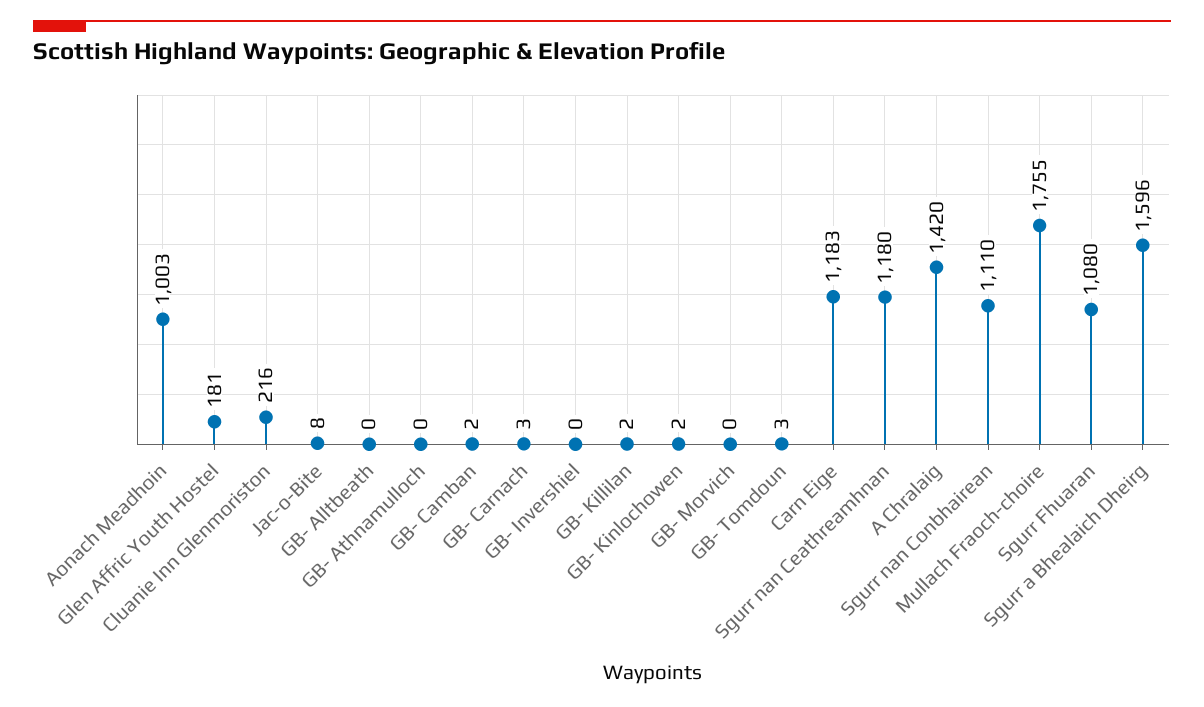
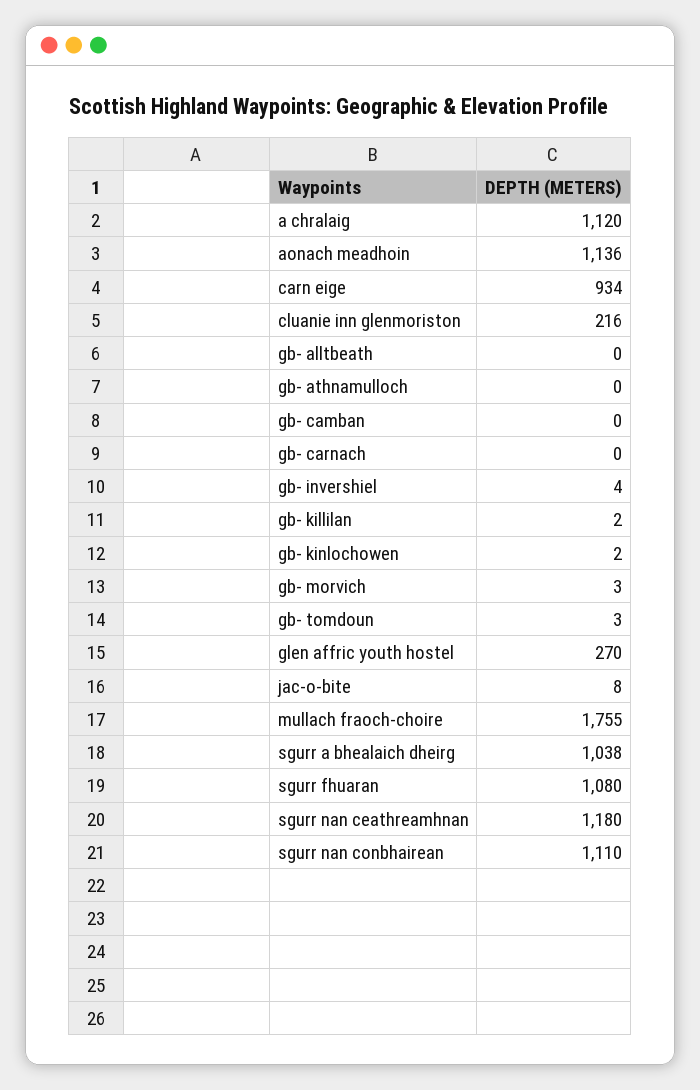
Aonach Meadhoin: 1003 -> 1136
Glen Affric Youth Hostel: 181 -> 270
GB- Camban: 2 -> 0
GB- Carnach: 3 -> 0
GB- Invershiel: 0 -> 4
GB- Morvich: 0 -> 3
Carn Eige: 1183 -> 934
A Chralaig: 1420 -> 1120
Sgurr a Bhealaich Dheirg: 1596 -> 1038

